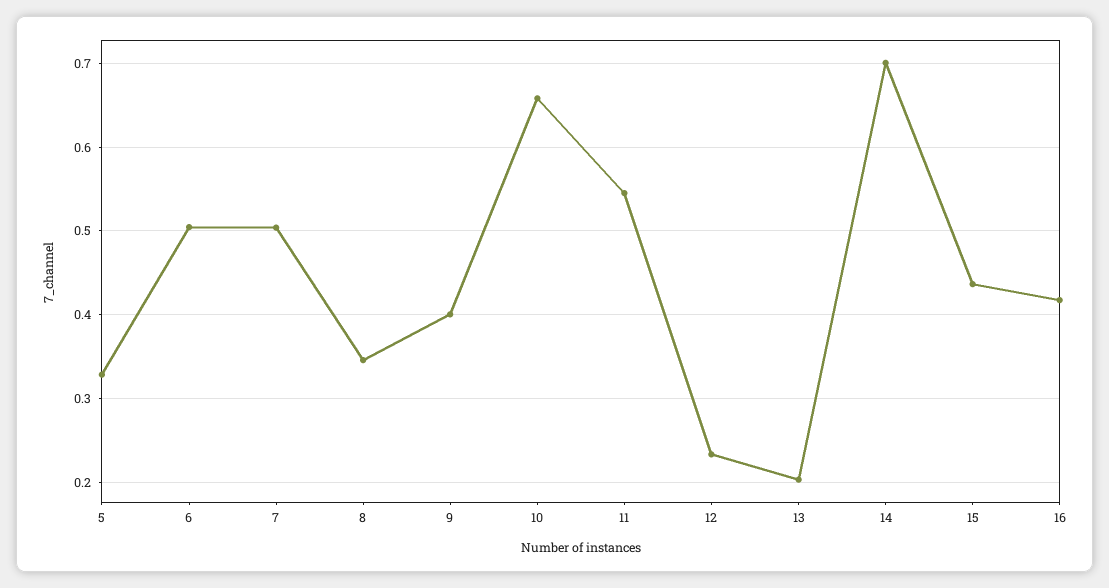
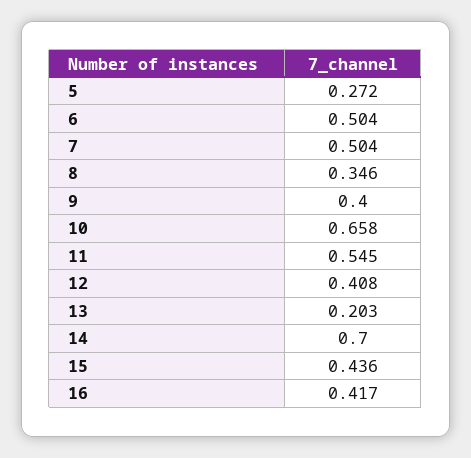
5: 0.33 -> 0.272
12: 0.23 -> 0.408

